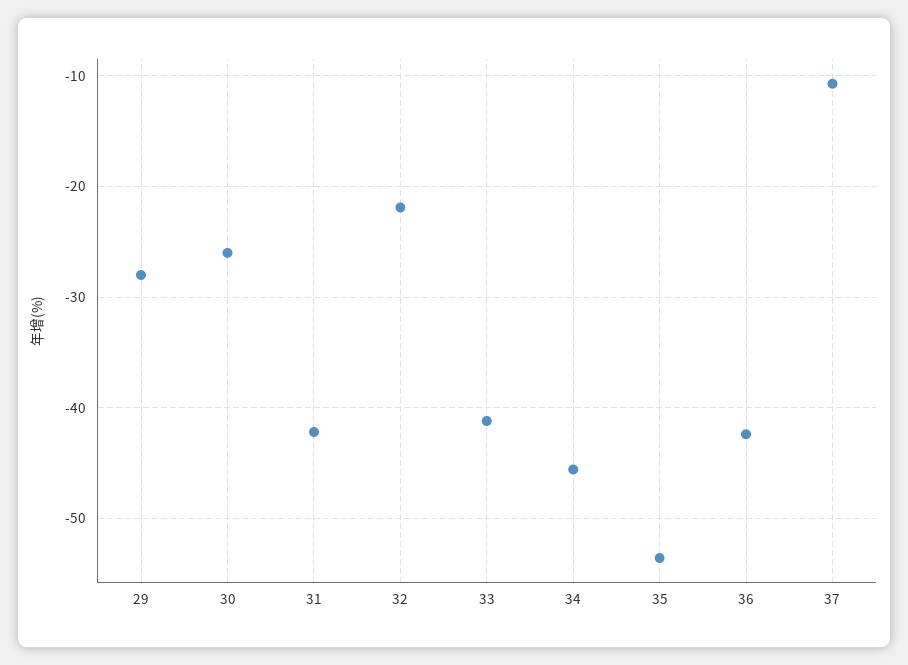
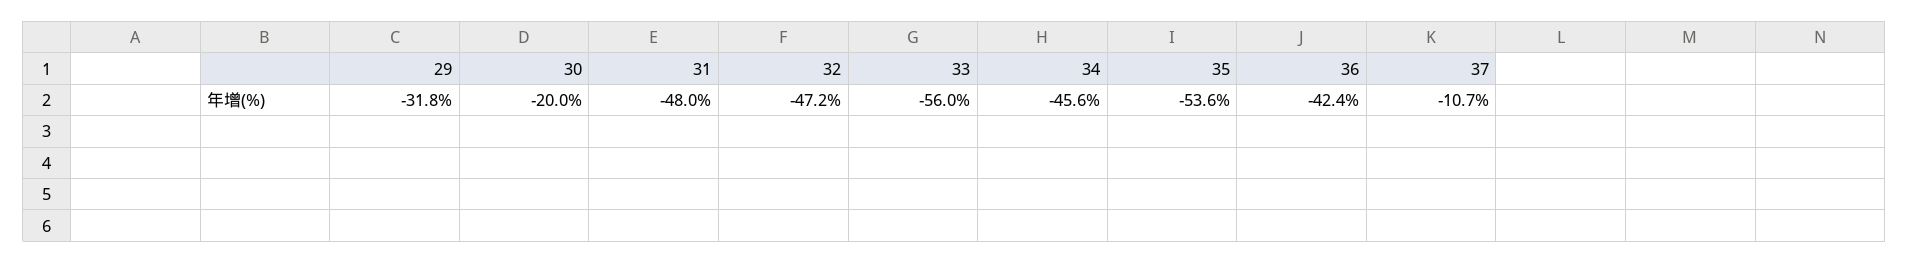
29: -28 -> -31.8
30: -26 -> -20
31: -42 -> -48
32: -22 -> -47.2
33: -41 -> -56

